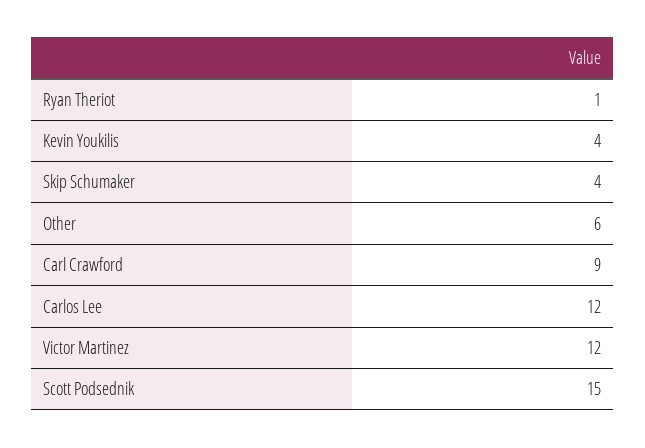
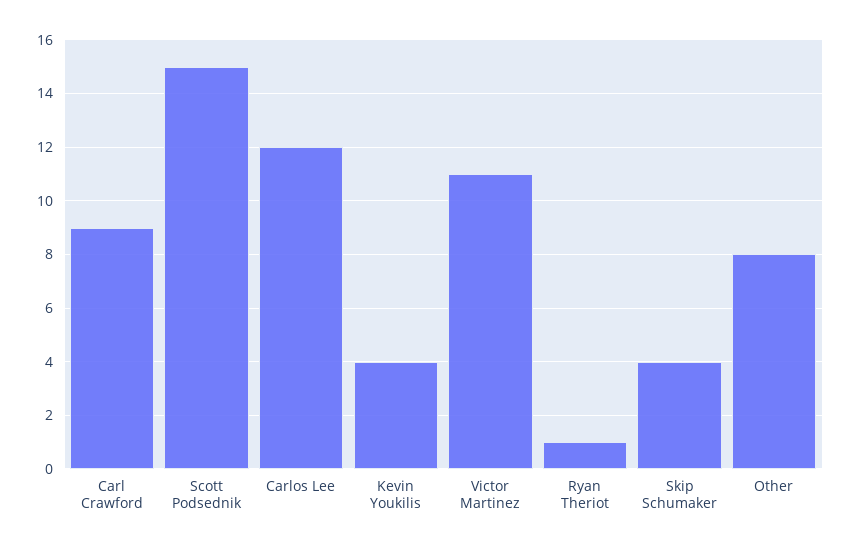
Other: 6 -> 8
Victor Martinez: 12 -> 11

